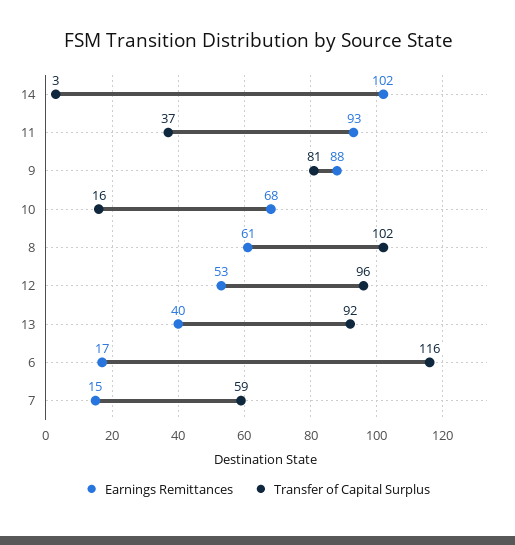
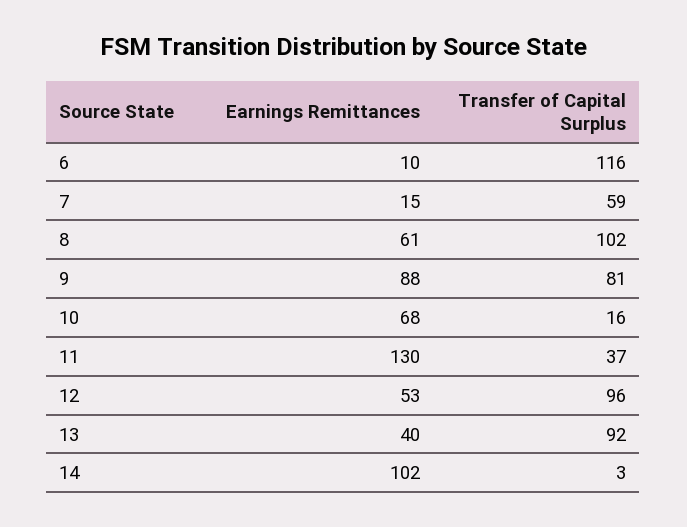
Earnings Remittances, 11: 93 -> 130
Earnings Remittances, 6: 17 -> 10

